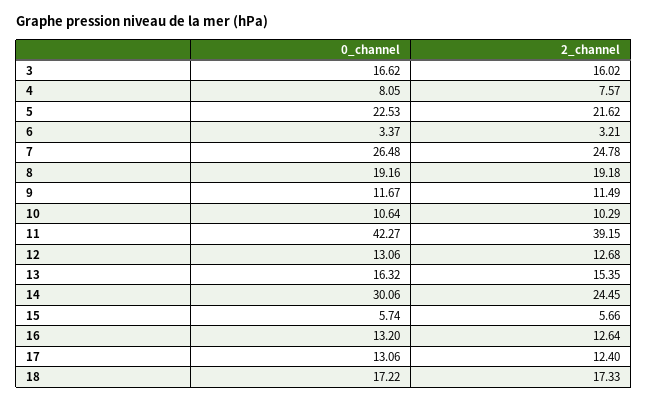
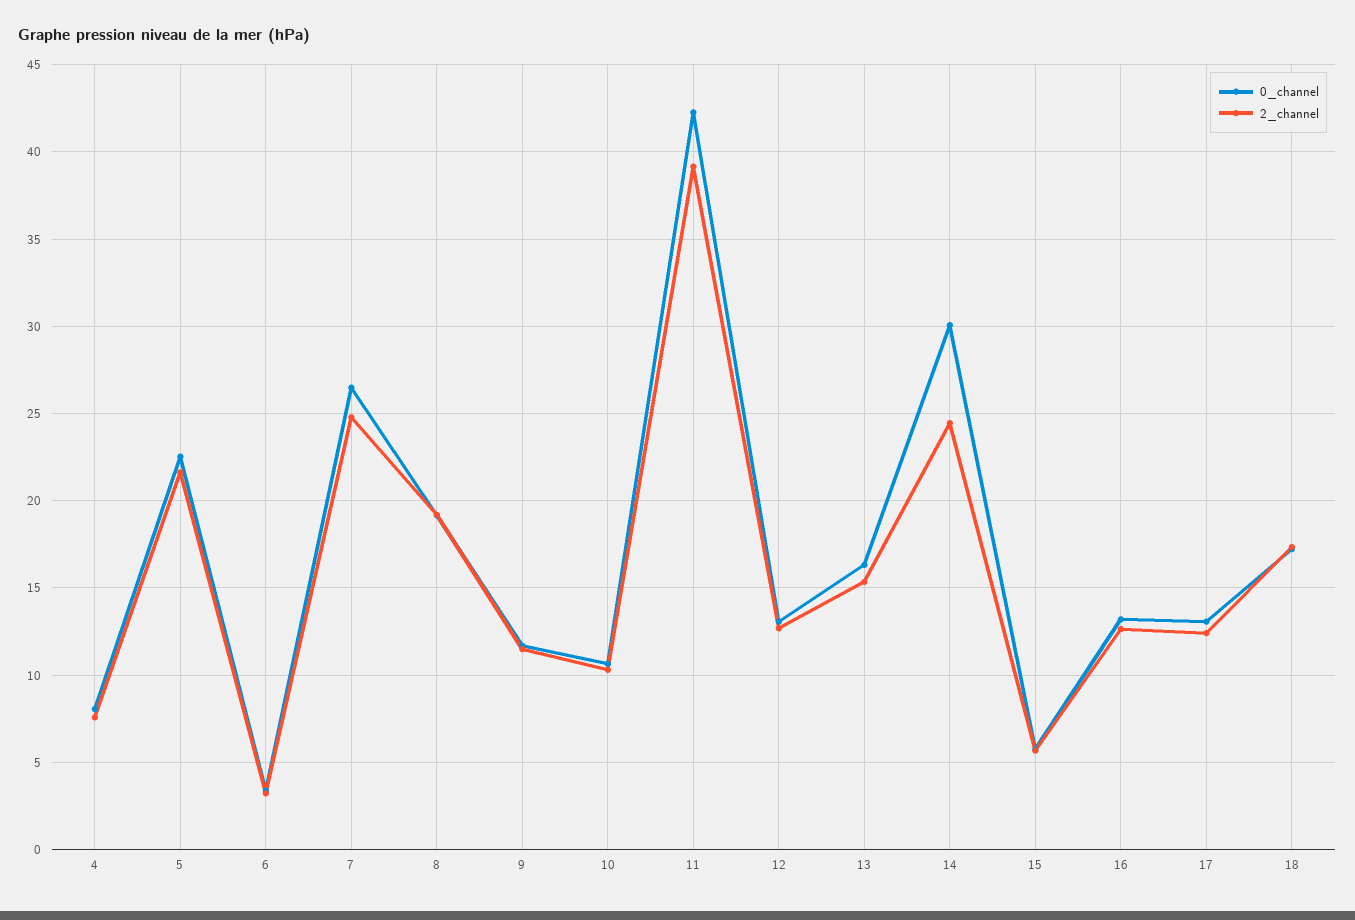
0_channel, 3: 16.62 -> none
2_channel, 3: 16.02 -> none

